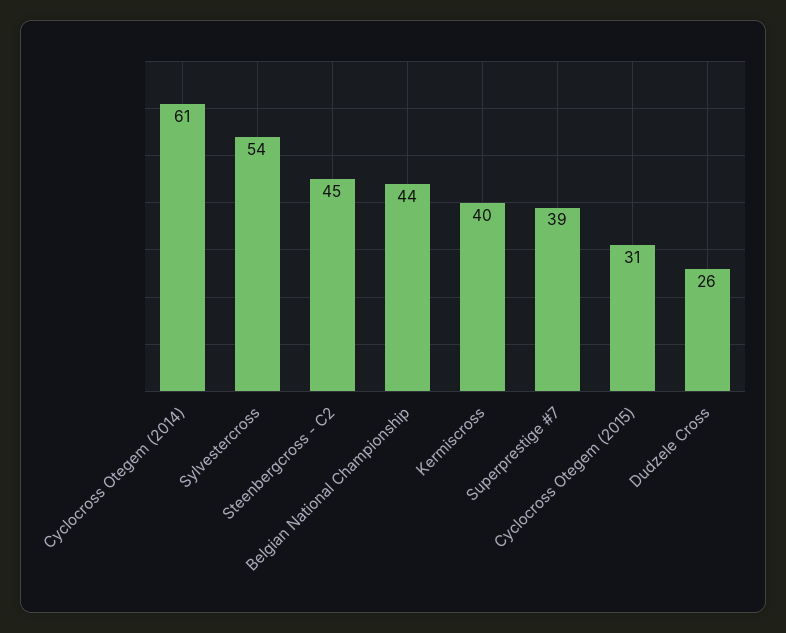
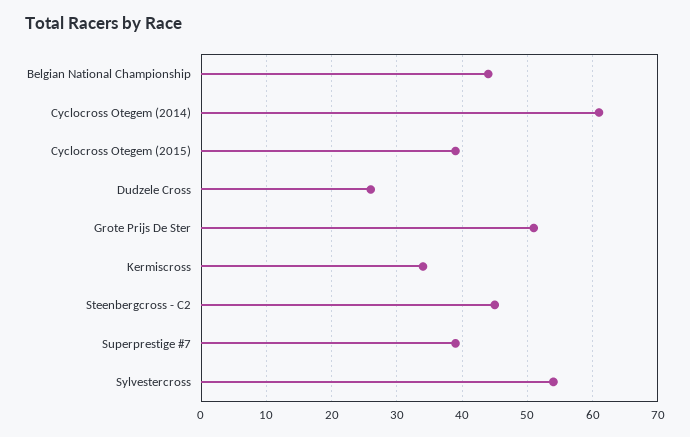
Kermiscross: 40 -> 34
Cyclocross Otegem (2015): 31 -> 39
Grote Prijs De Ster: none -> 51

